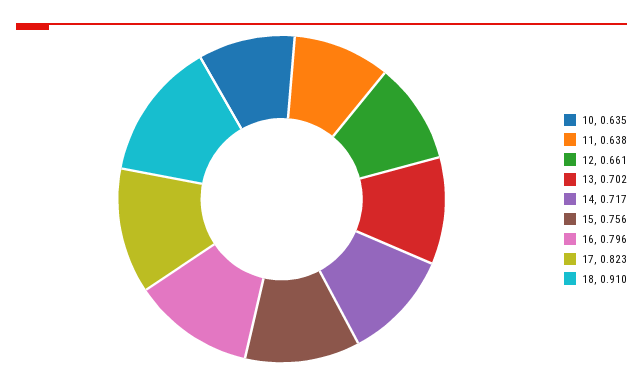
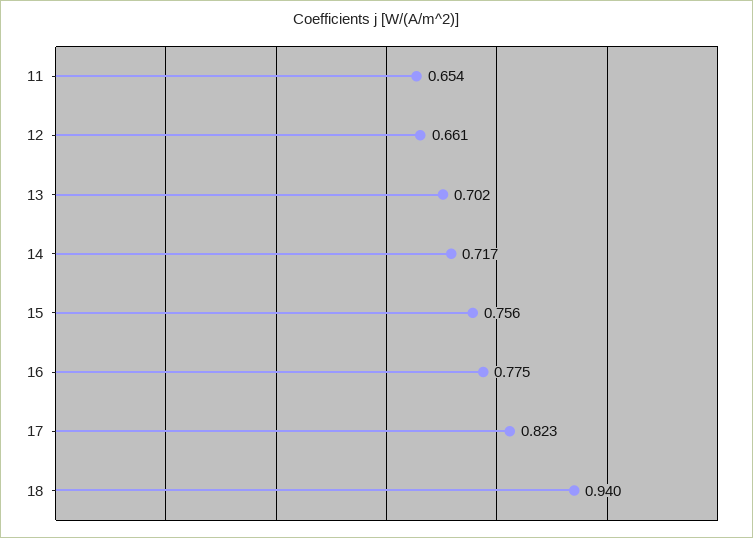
10: 0.635 -> none
11: 0.638 -> 0.654
16: 0.796 -> 0.775
18: 0.91 -> 0.94

